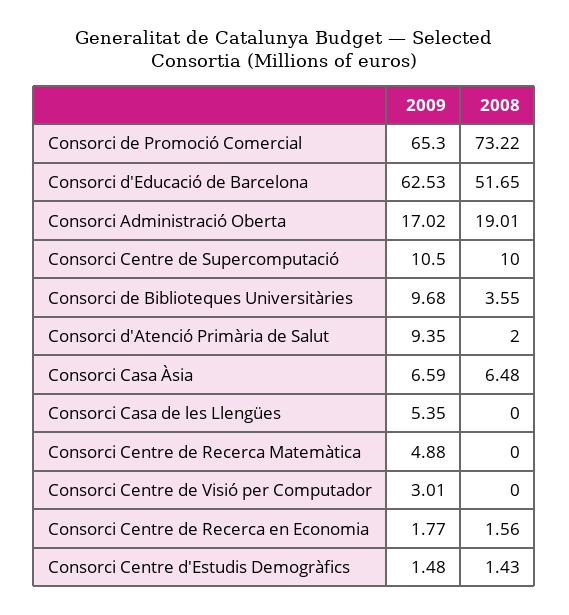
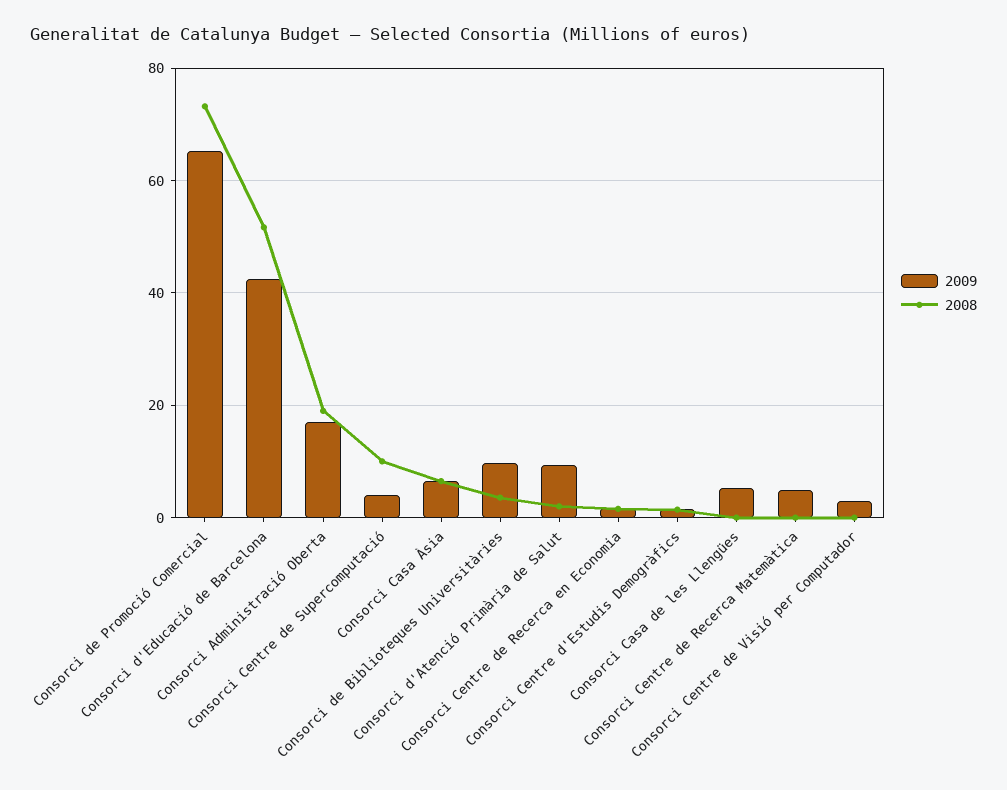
2009, Consorci d'Educació de Barcelona: 62.53 -> 42
2009, Consorci Centre de Supercomputació: 10.5 -> 4

